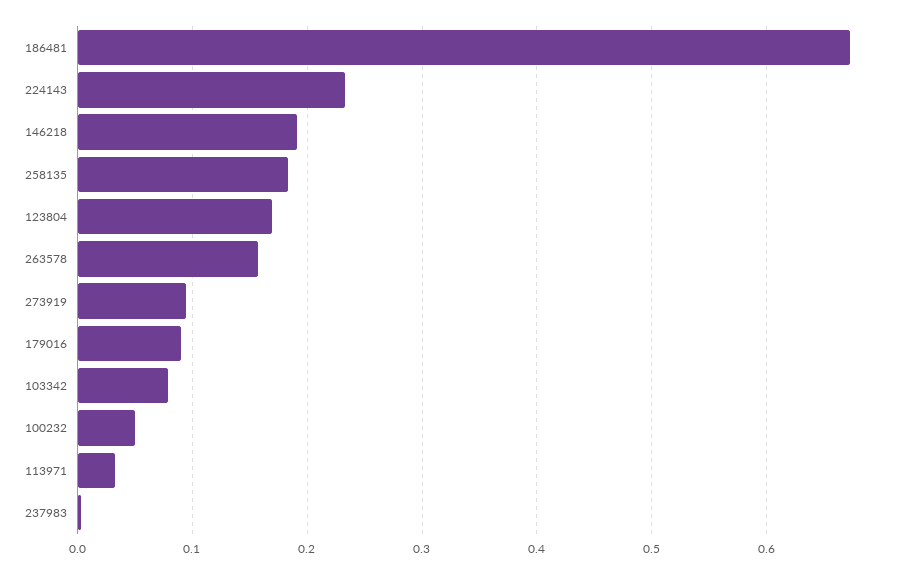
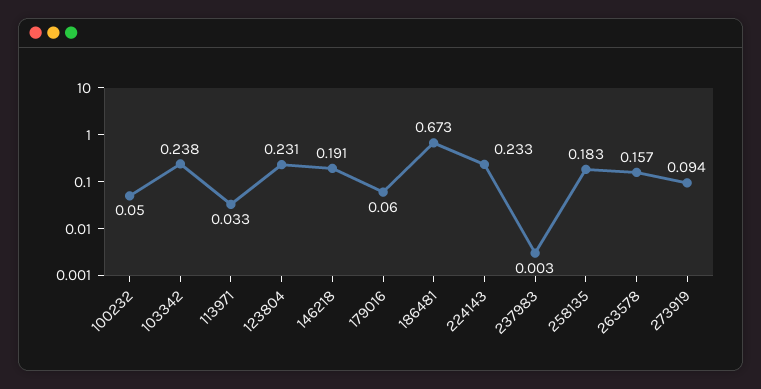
123804: 0.17 -> 0.231
179016: 0.09 -> 0.06
103342: 0.08 -> 0.238

